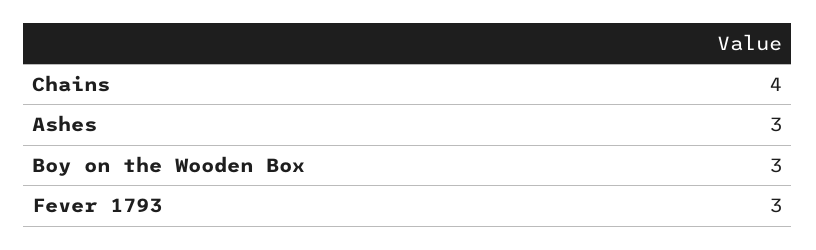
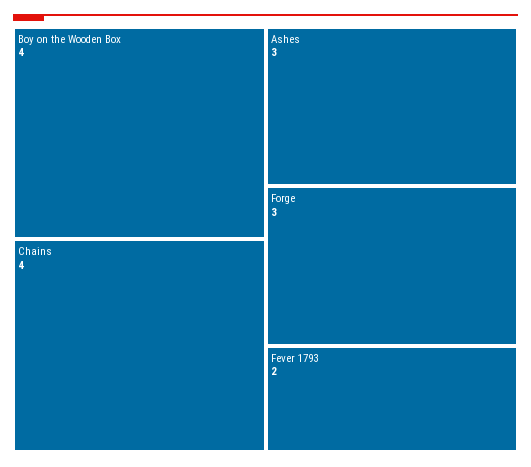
Boy on the Wooden Box: 3 -> 4
Fever 1793: 3 -> 2
Forge: none -> 3

